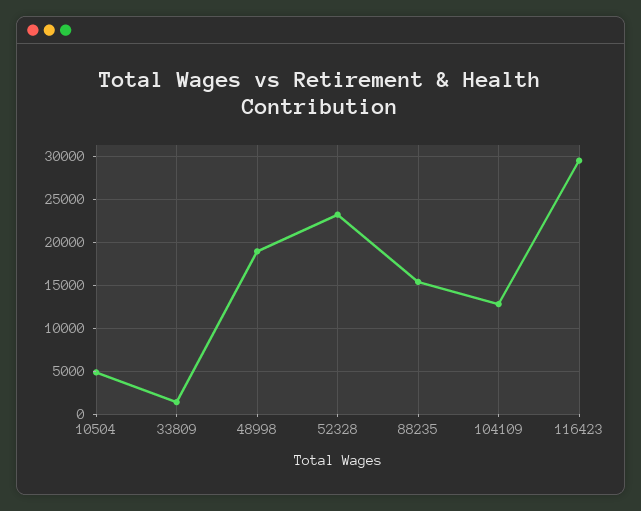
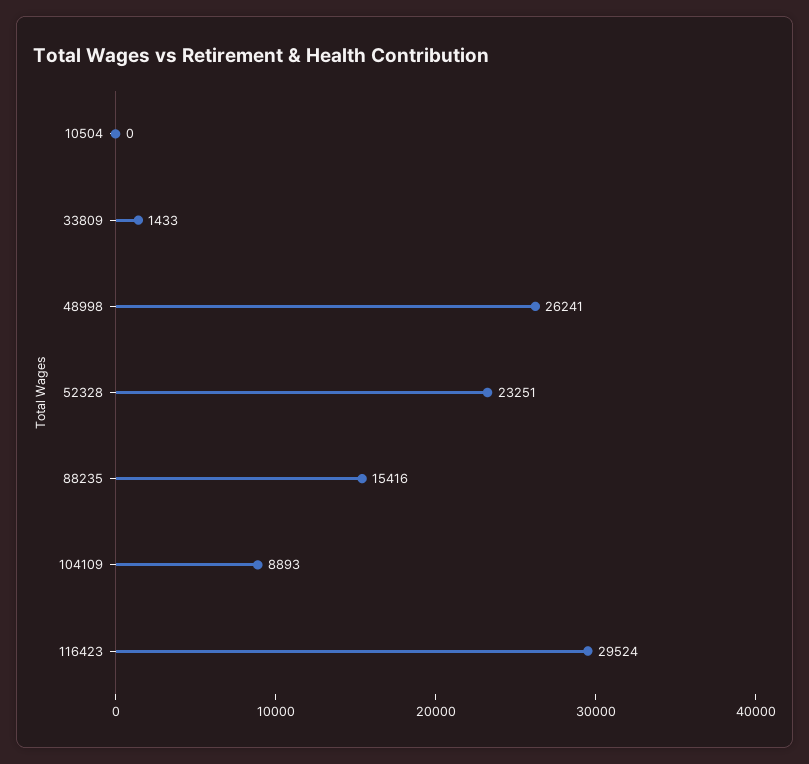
10504: 5000 -> 0
48998: 19000 -> 26241
104109: 13000 -> 8893

